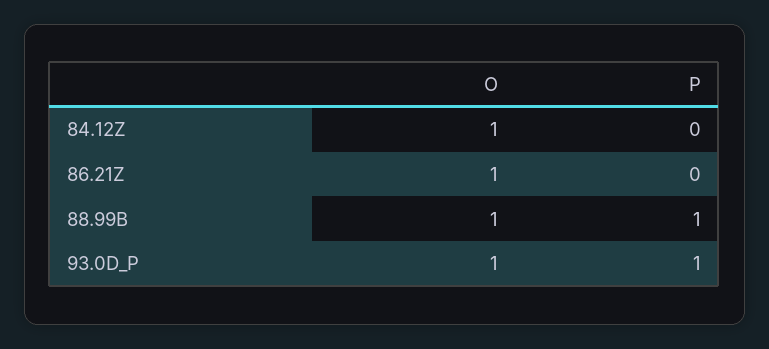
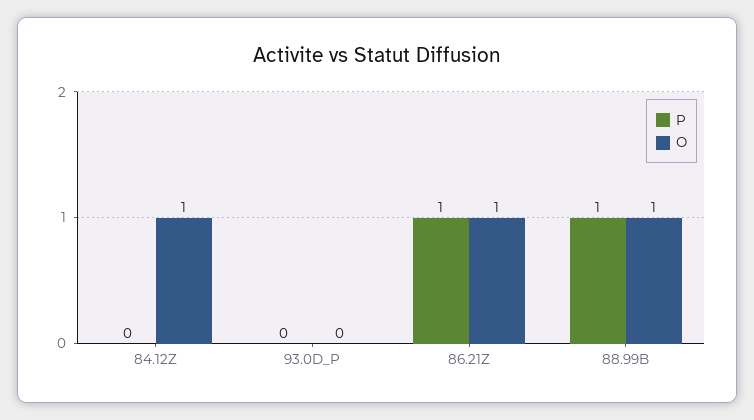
P, 86.21Z: 0 -> 1
O, 93.0D_P: 1 -> 0
P, 93.0D_P: 1 -> 0

